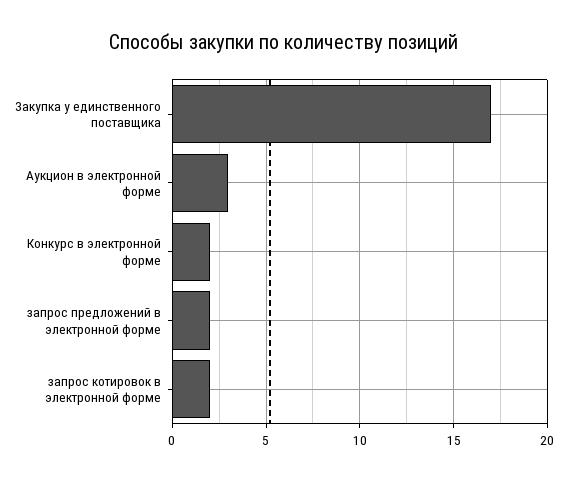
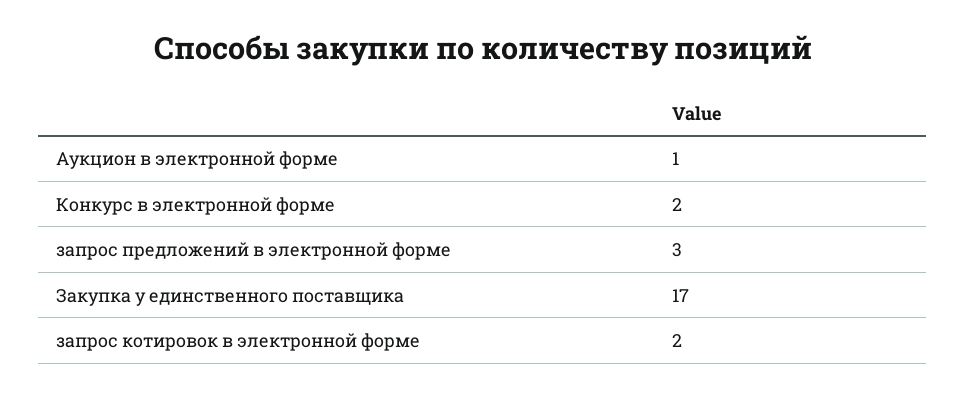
Аукцион в электронной форме: 3 -> 1
запрос предложений в электронной форме: 2 -> 3

